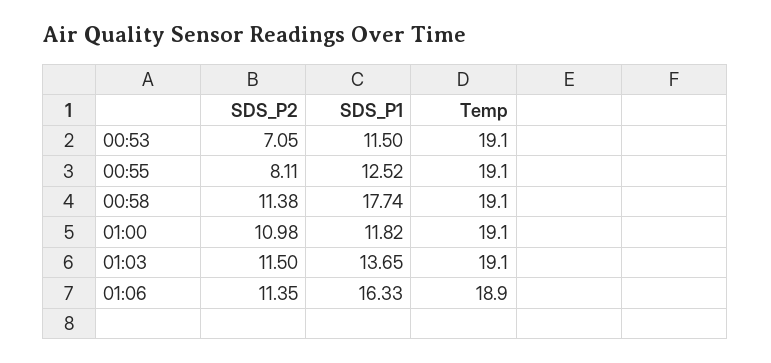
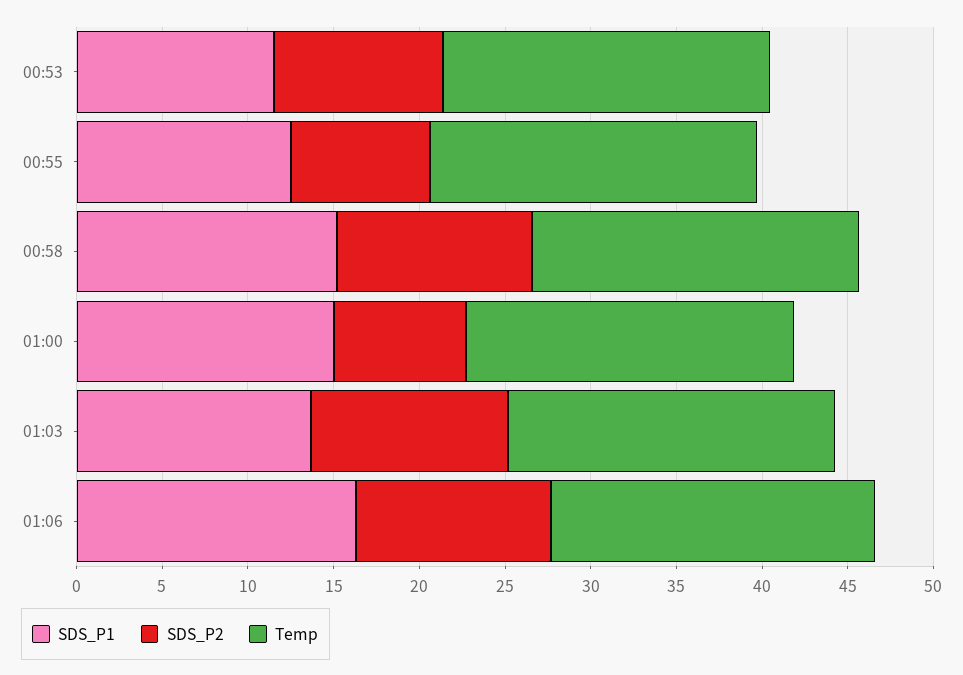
SDS_P2, 00:53: 7.05 -> 10
SDS_P1, 00:58: 17.74 -> 15
SDS_P2, 01:00: 10.98 -> 8
SDS_P1, 01:00: 11.82 -> 15

